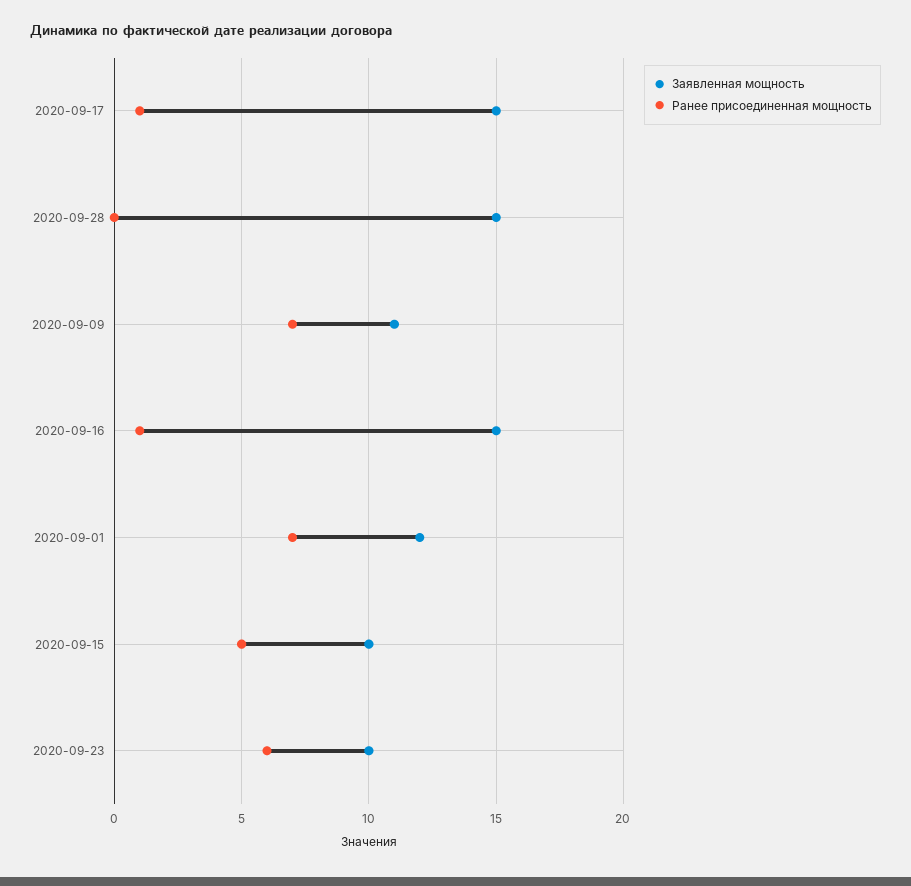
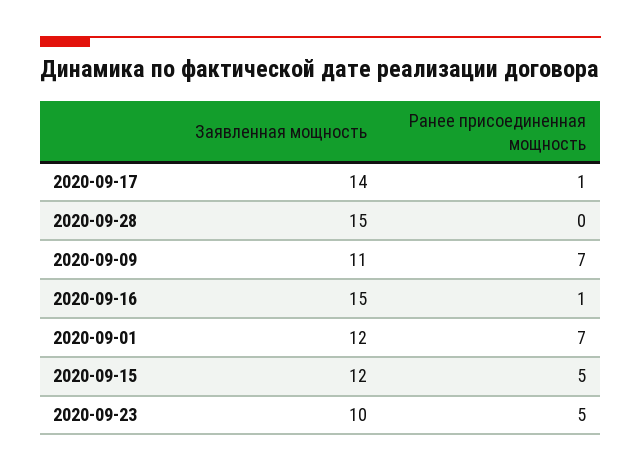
Заявленная мощность, 2020-09-17: 15 -> 14
Заявленная мощность, 2020-09-15: 10 -> 12
Ранее присоединенная мощность, 2020-09-23: 6 -> 5

